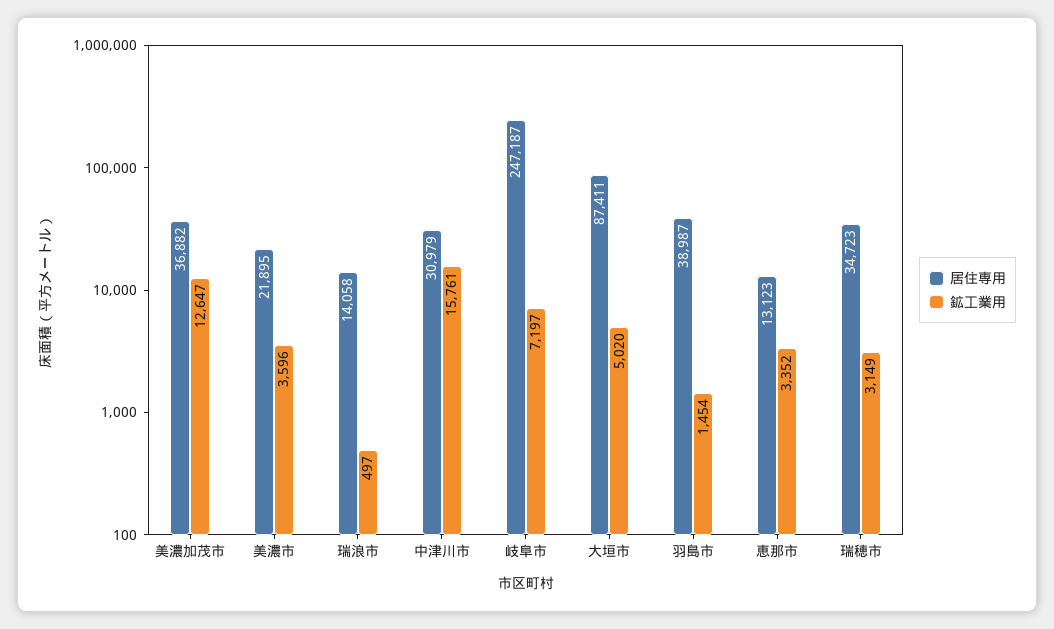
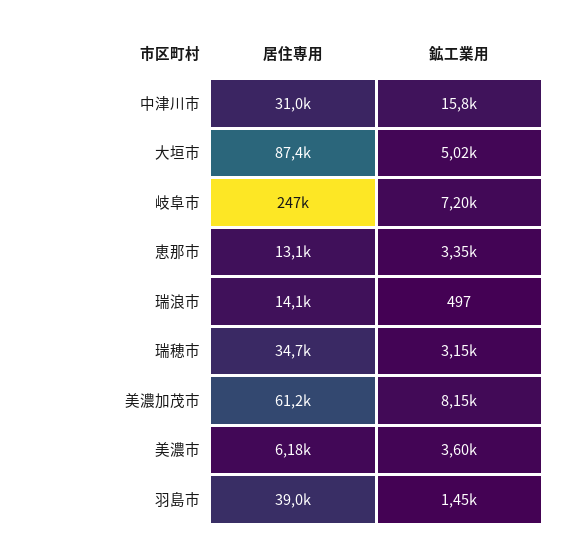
居住専用, 美濃加茂市: 36882 -> 61200
鉱工業用, 美濃加茂市: 12647 -> 8150
居住専用, 美濃市: 21895 -> 6180

